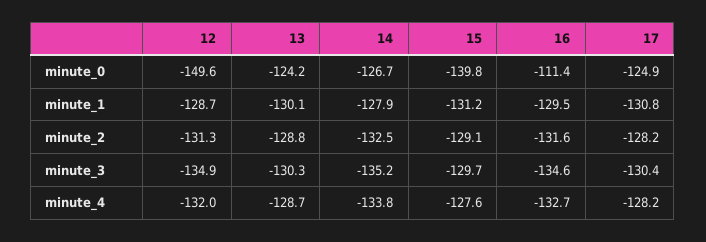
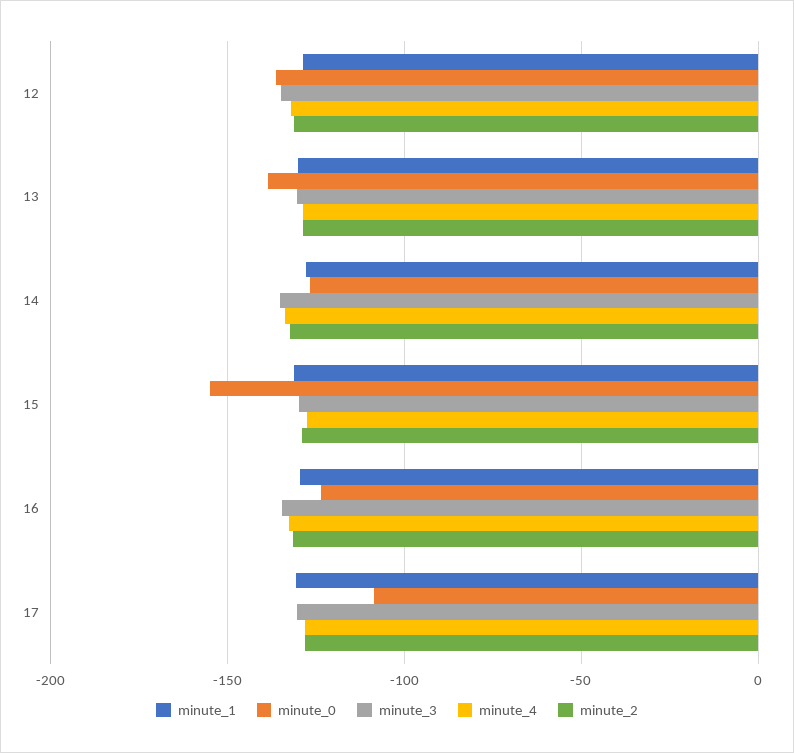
minute_0, 12: -149.6 -> -135
minute_0, 13: -124.2 -> -140
minute_0, 15: -139.8 -> -155
minute_0, 16: -111.4 -> -125
minute_0, 17: -124.9 -> -110

